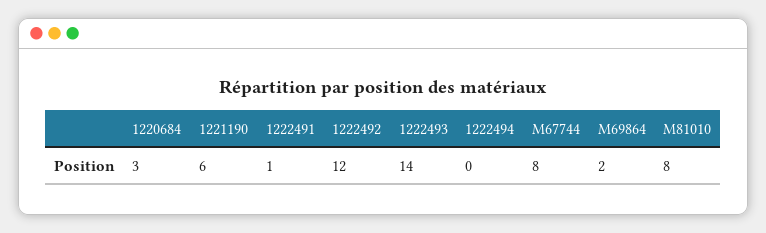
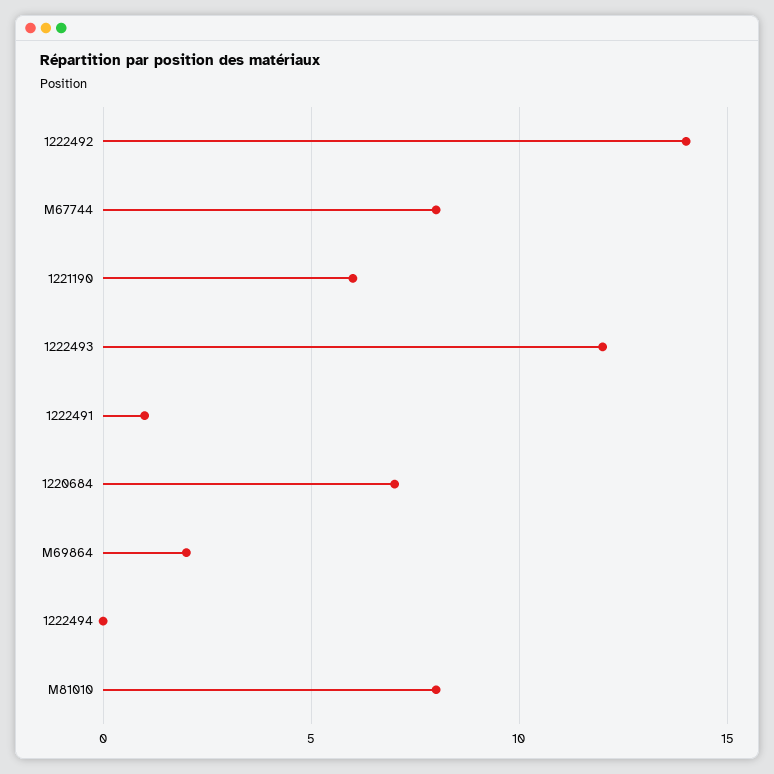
1220684: 3 -> 7
1222492: 12 -> 14
1222493: 14 -> 12

